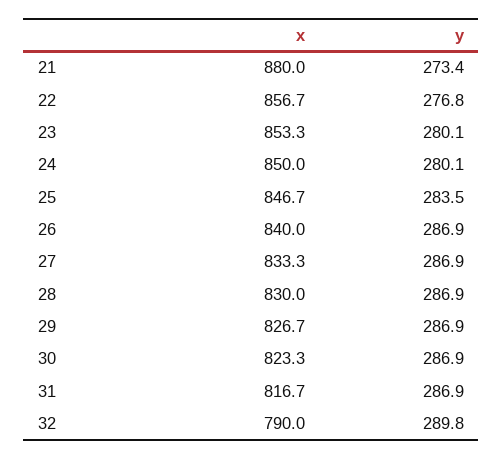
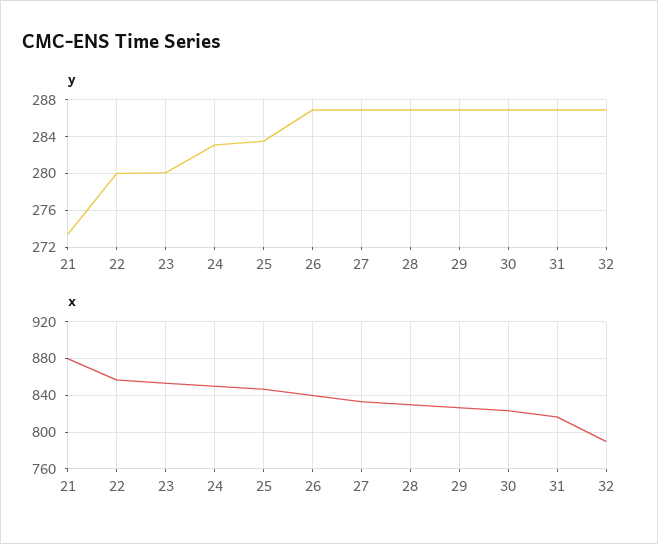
y, 22: 276.8 -> 280
y, 24: 280.1 -> 283
y, 32: 289.8 -> 287

